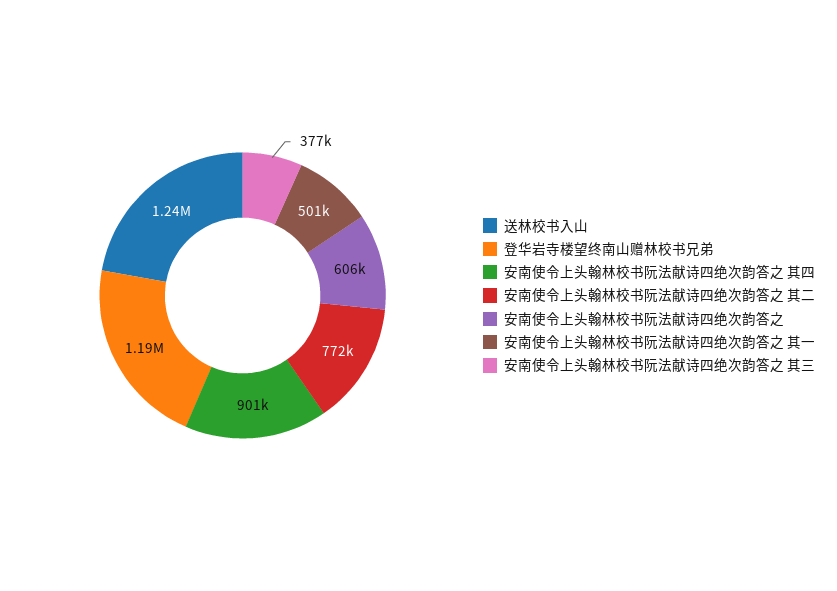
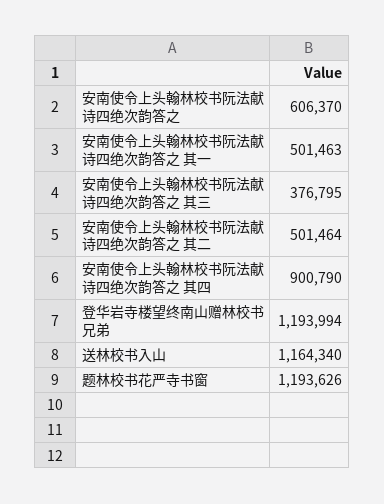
送林校书入山: 1240000 -> 1164340
安南使令上头翰林校书阮法献诗四绝次韵答之 其二: 772000 -> 501464
题林校书花严寺书窗: none -> 1193626

